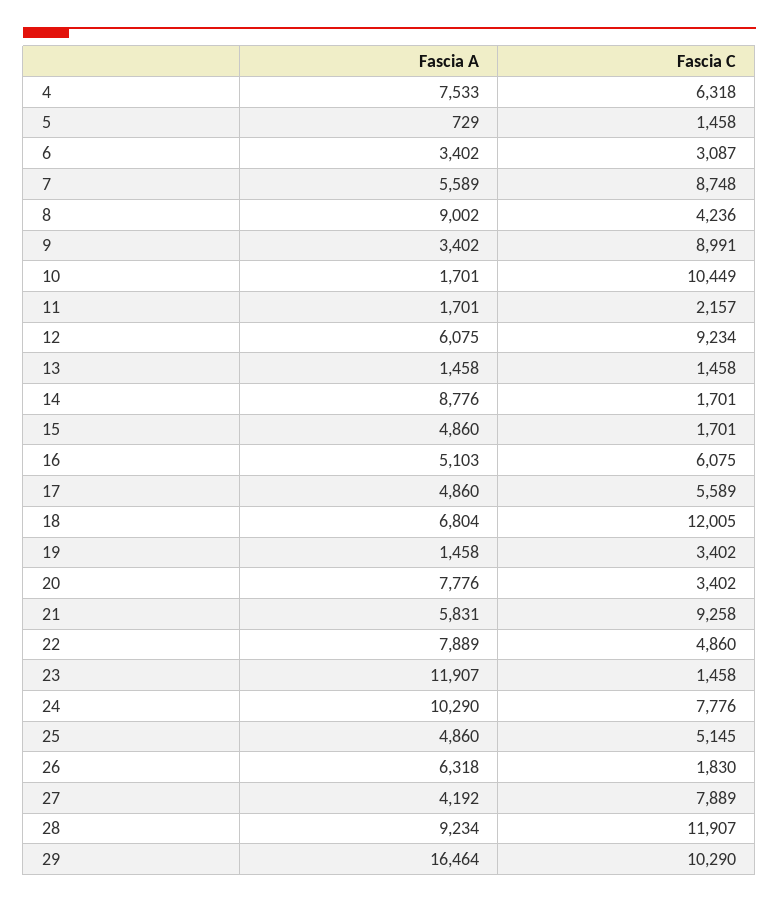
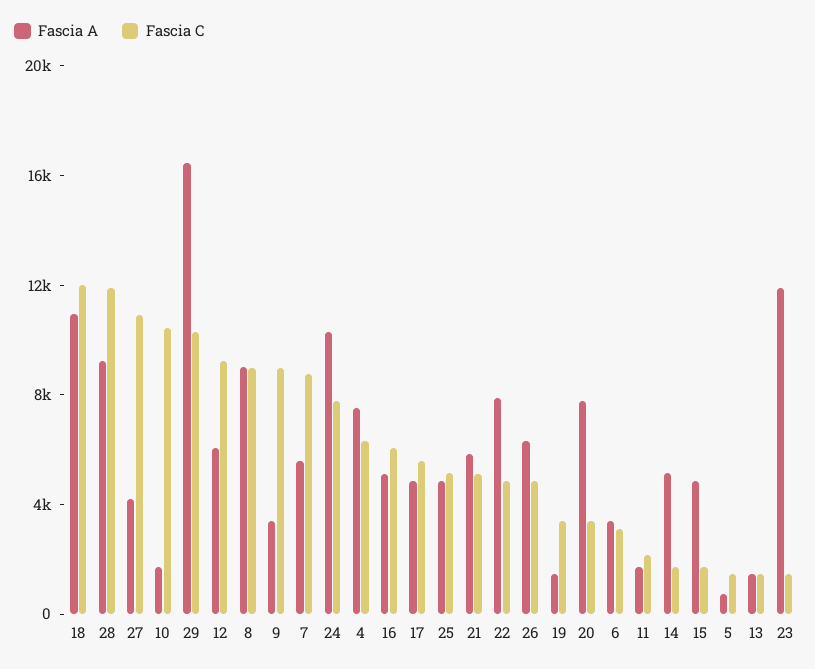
Fascia C, 8: 4236 -> 9000
Fascia A, 14: 8776 -> 5000
Fascia A, 18: 6804 -> 11000
Fascia C, 21: 9258 -> 5000
Fascia C, 26: 1830 -> 5000
Fascia C, 27: 7889 -> 11000

